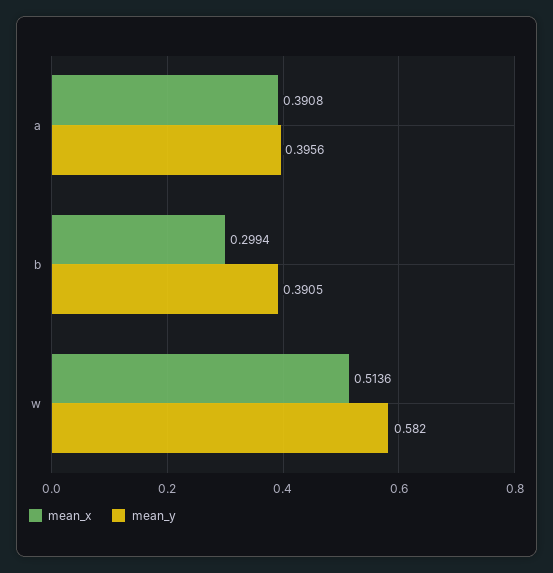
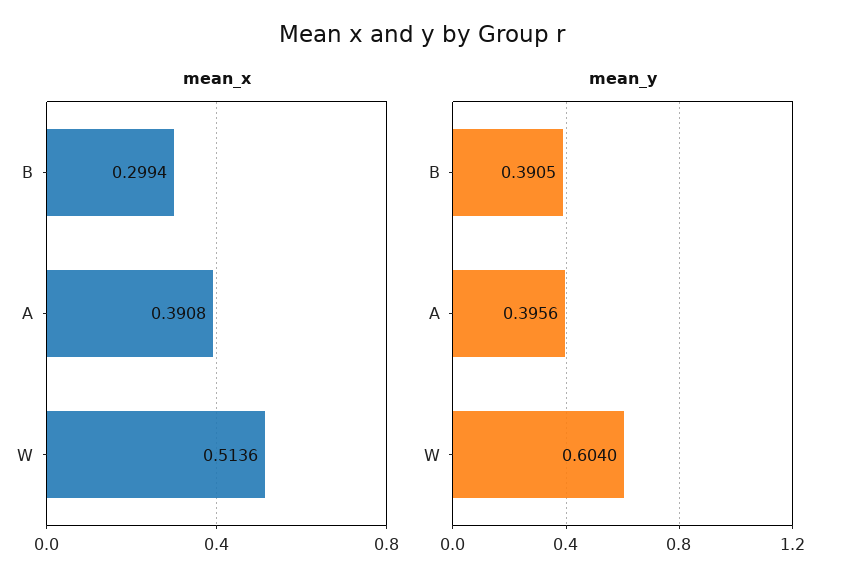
mean_y, w: 0.582 -> 0.604

